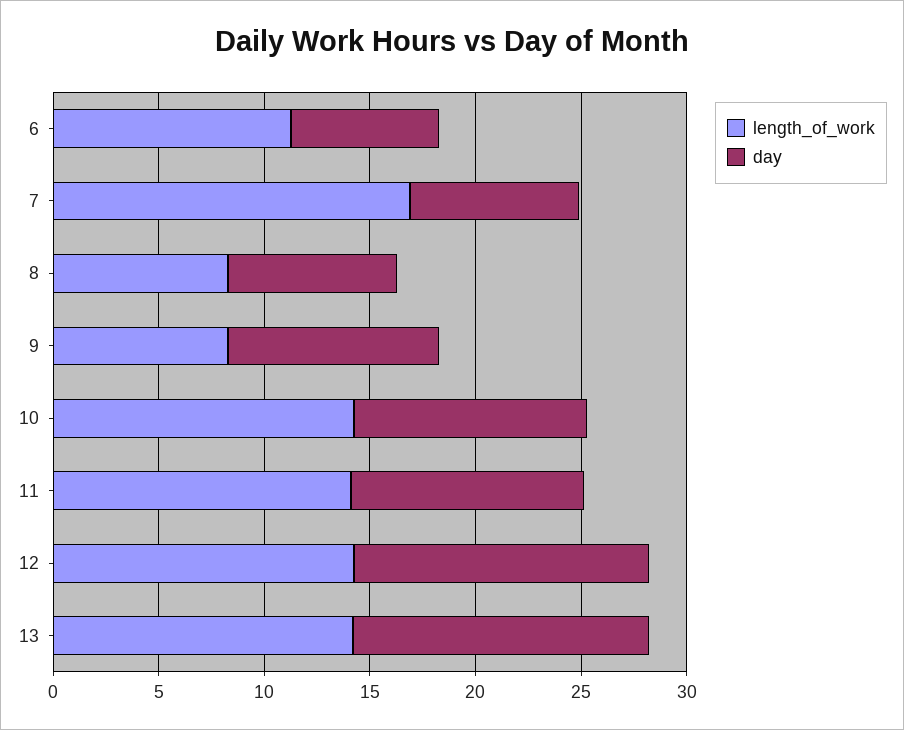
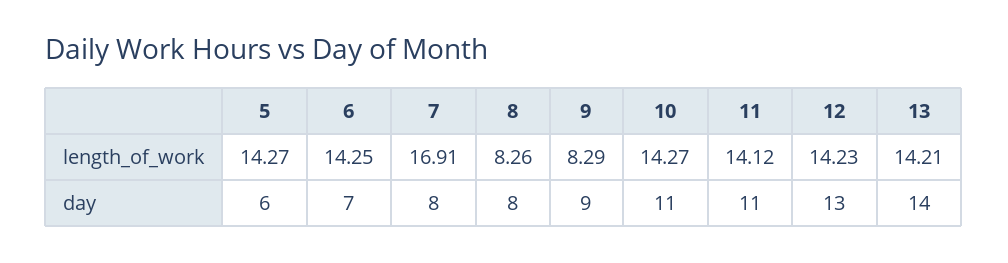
length_of_work, 6: 11 -> 14.25
day, 9: 10 -> 9
day, 12: 14 -> 13
length_of_work, 5: none -> 14.27
day, 5: none -> 6

